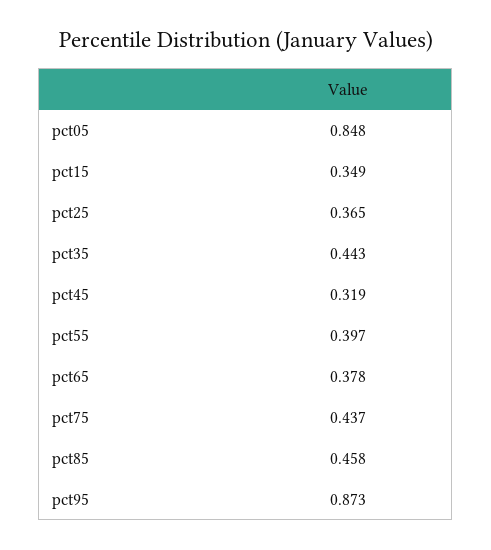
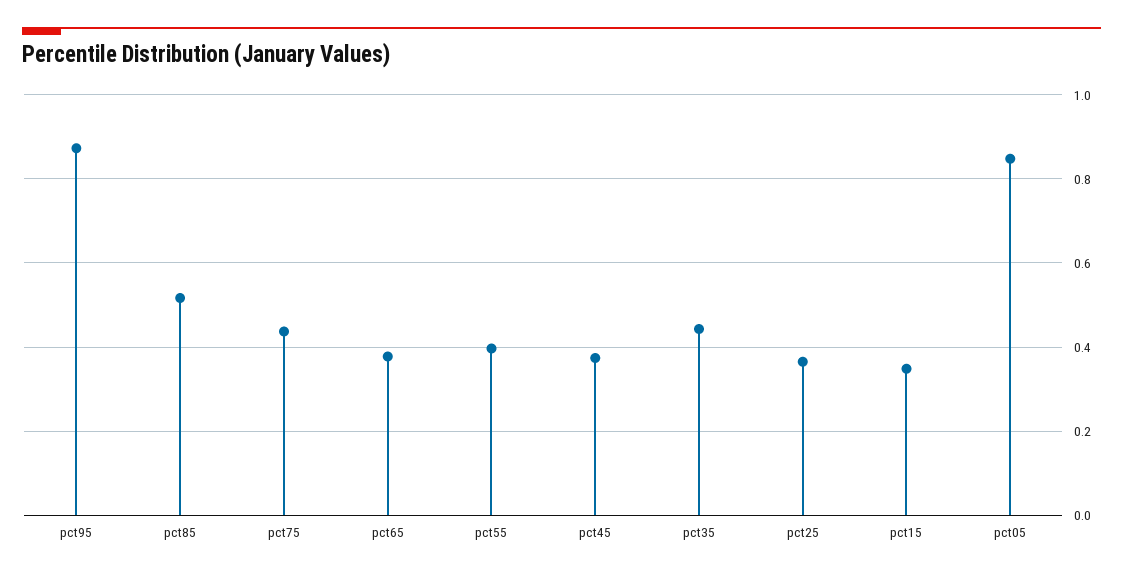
pct45: 0.319 -> 0.38
pct85: 0.458 -> 0.52

